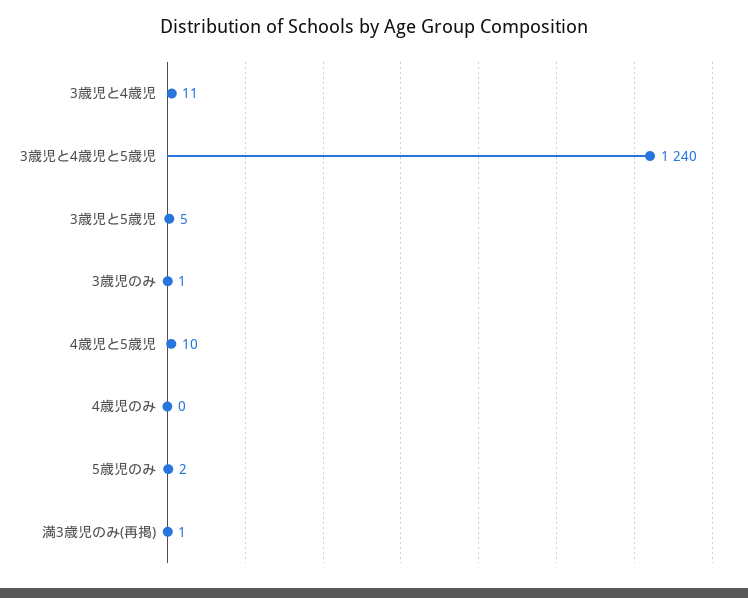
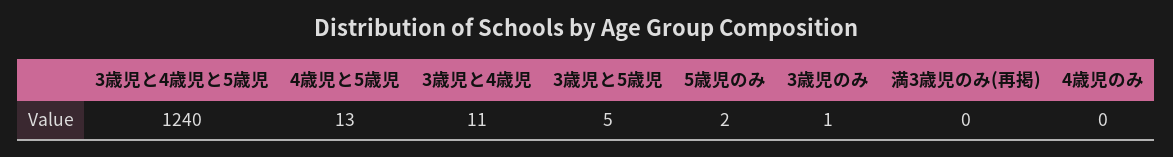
4歳児と5歳児: 10 -> 13
満3歳児のみ(再掲): 1 -> 0

